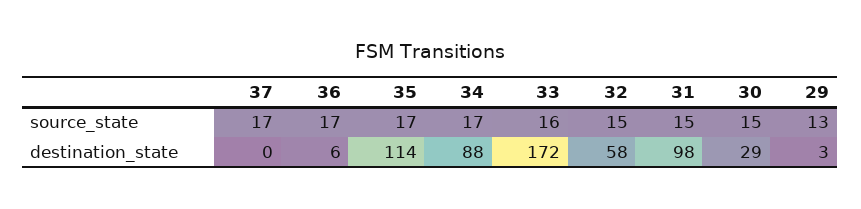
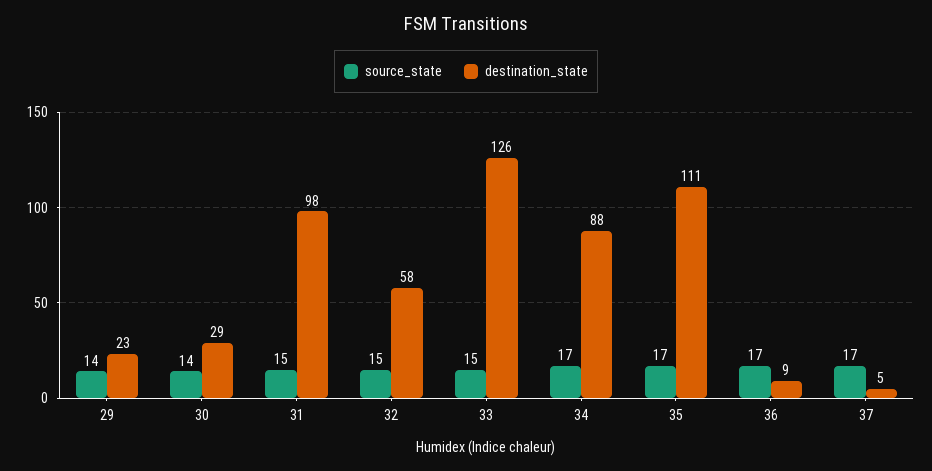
source_state, 33: 16 -> 15
source_state, 30: 15 -> 14
source_state, 29: 13 -> 14
destination_state, 37: 0 -> 5
destination_state, 36: 6 -> 9
destination_state, 35: 114 -> 111
destination_state, 33: 172 -> 126
destination_state, 29: 3 -> 23

